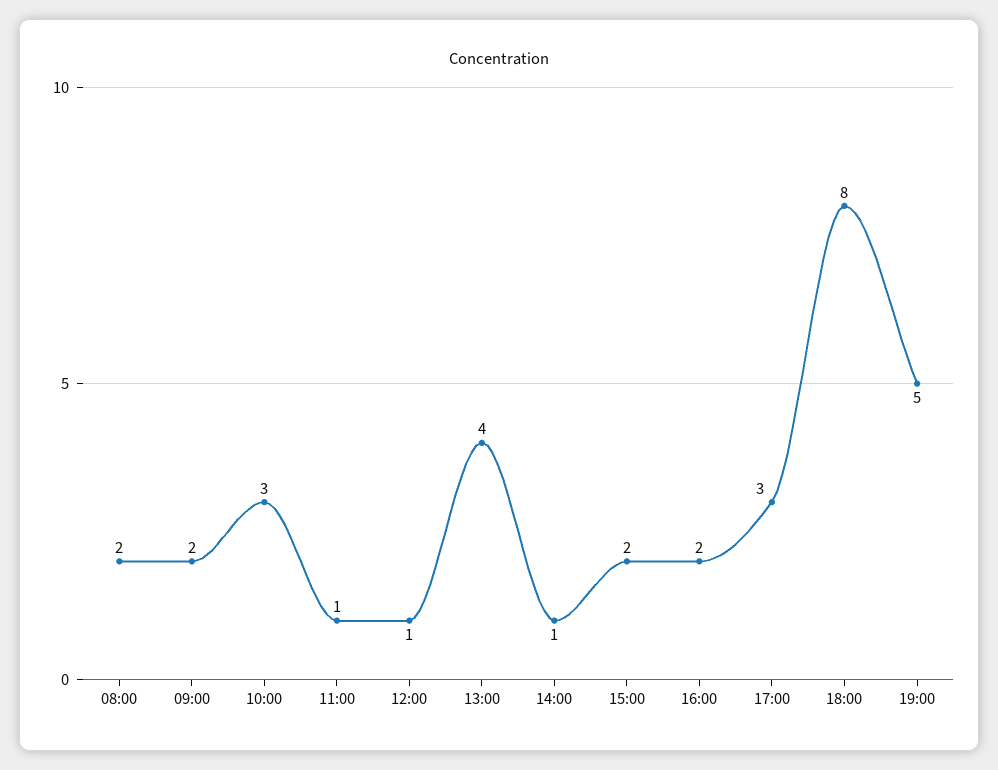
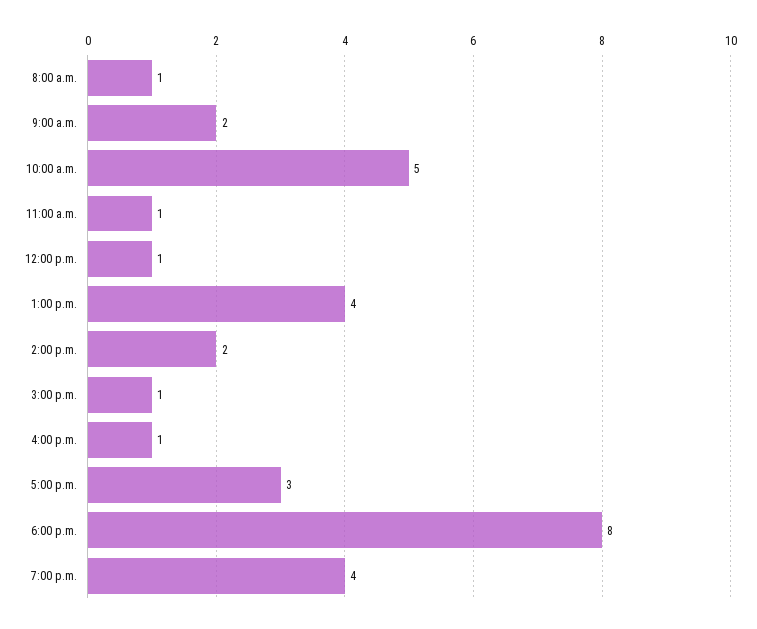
08:00: 2 -> 1
10:00: 3 -> 5
14:00: 1 -> 2
15:00: 2 -> 1
16:00: 2 -> 1
19:00: 5 -> 4

